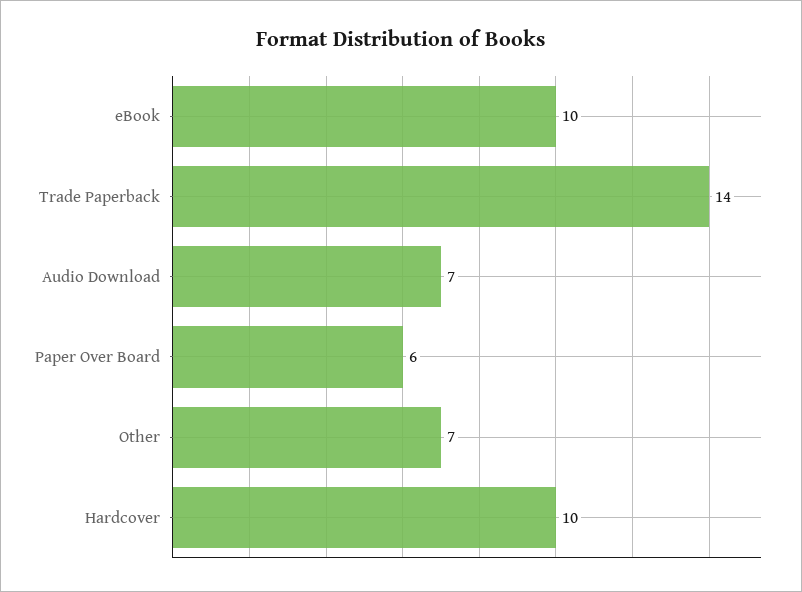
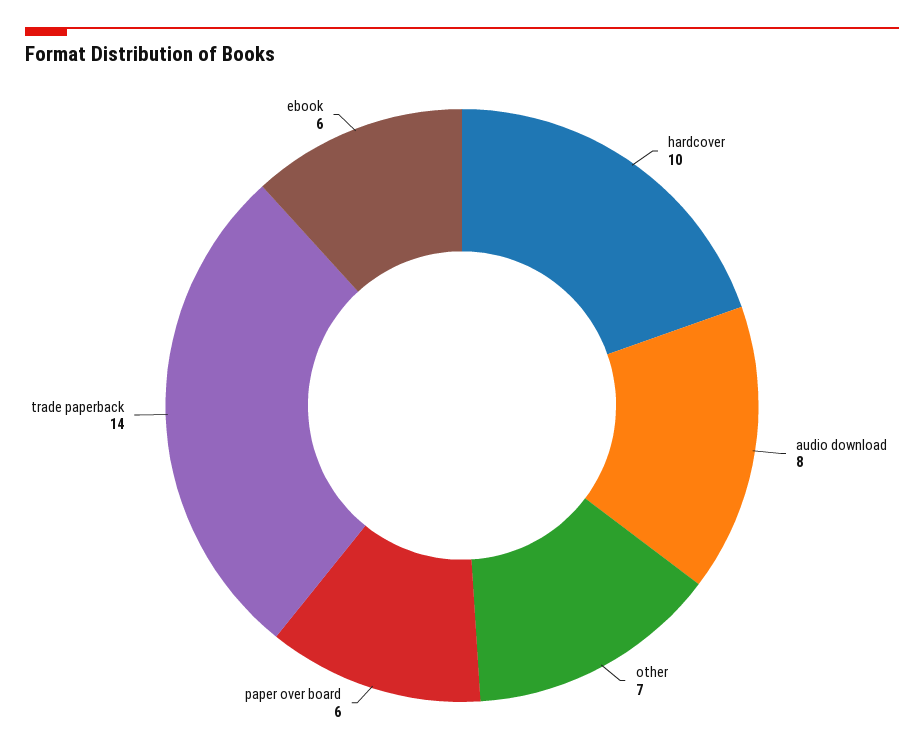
eBook: 10 -> 6
Audio Download: 7 -> 8

